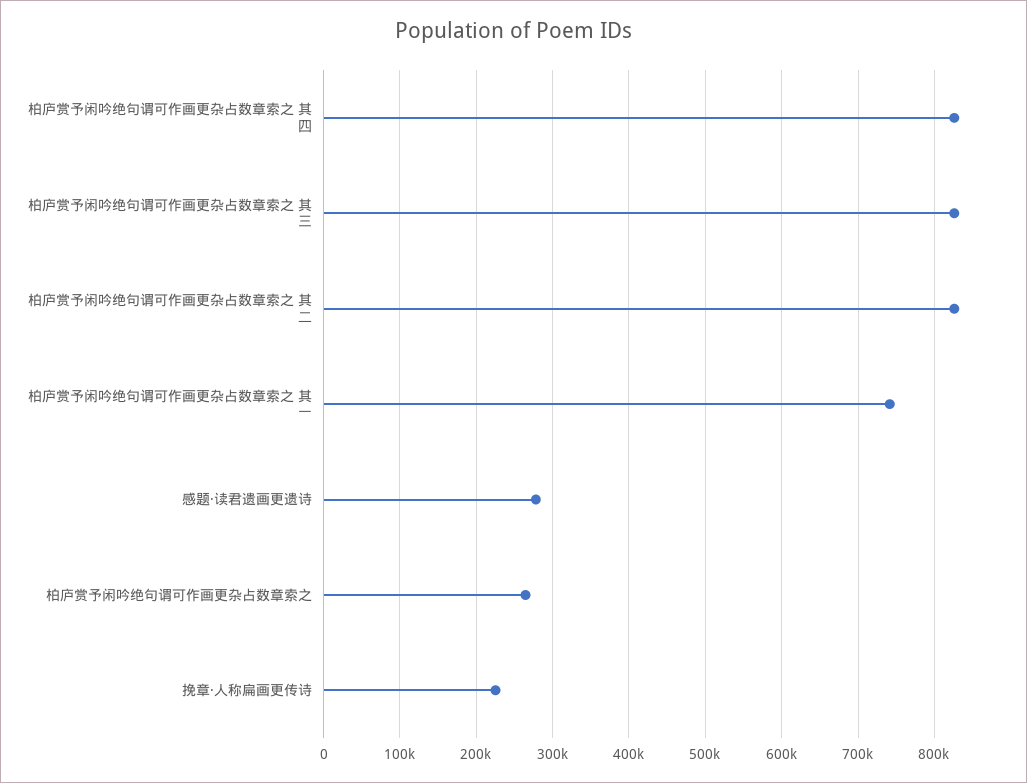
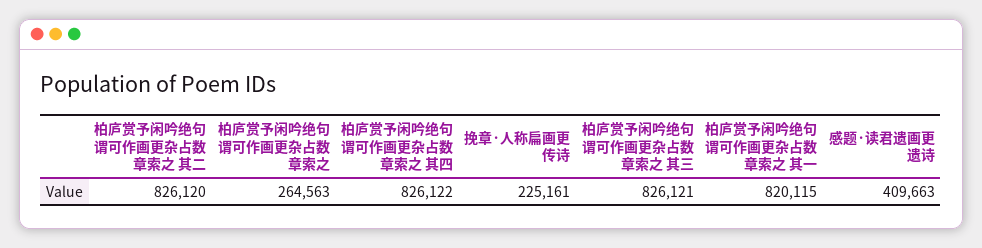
柏庐赏予闲吟绝句谓可作画更杂占数章索之 其一: 740000 -> 820115
感题·读君遗画更遗诗: 280000 -> 409663

